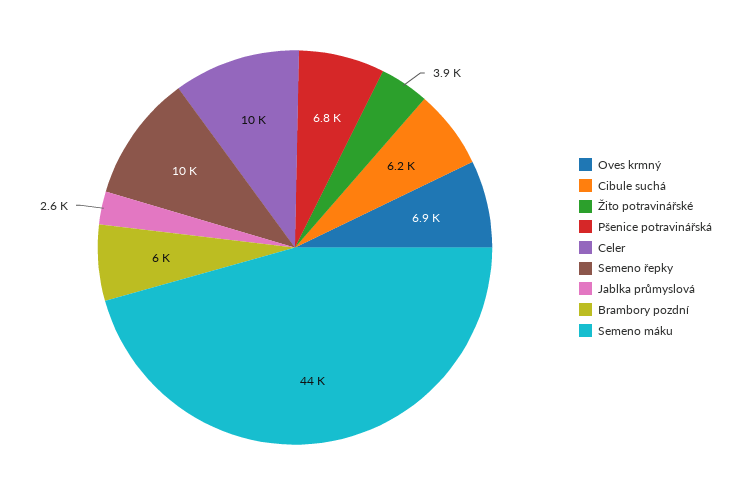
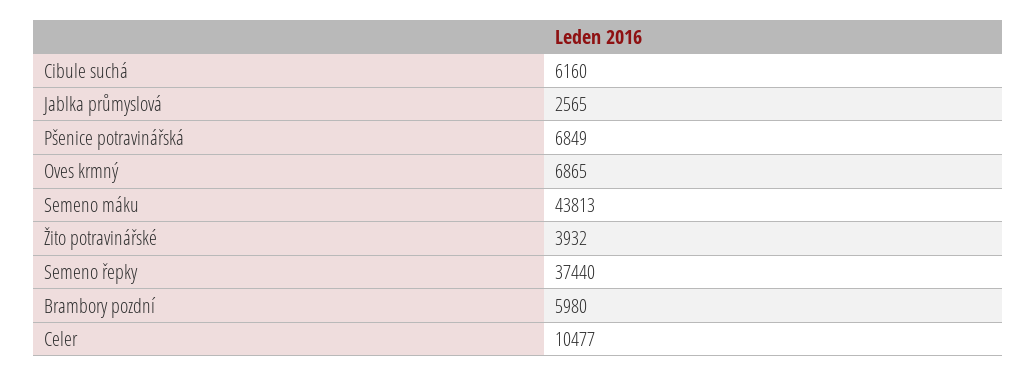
Semeno řepky: 10000 -> 37440

